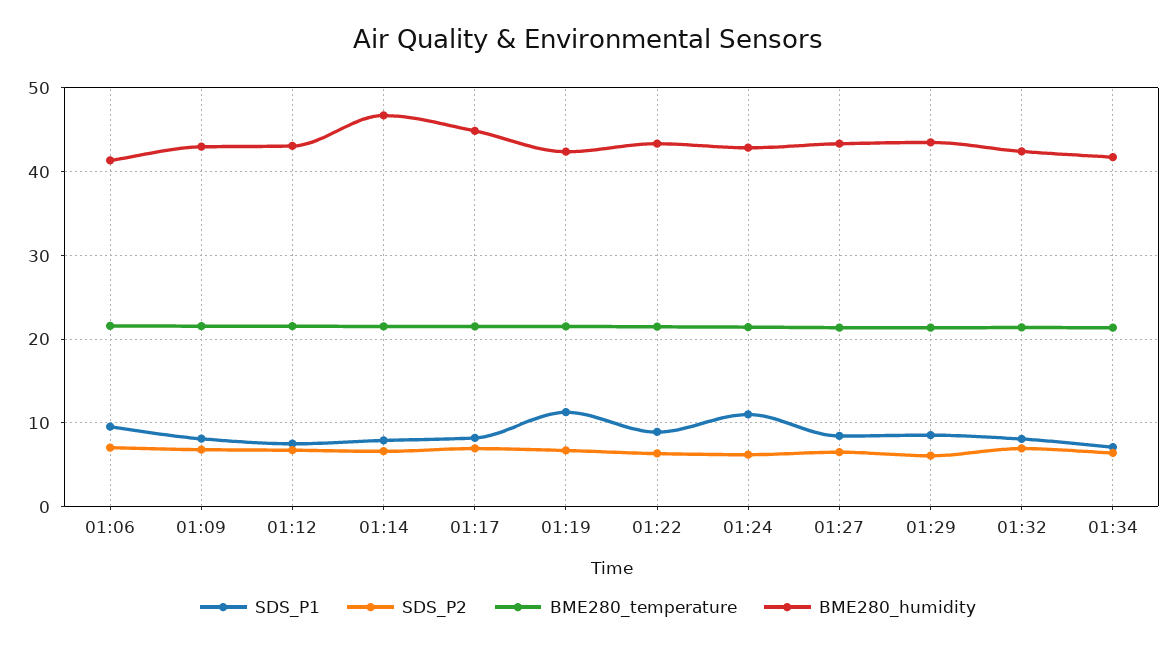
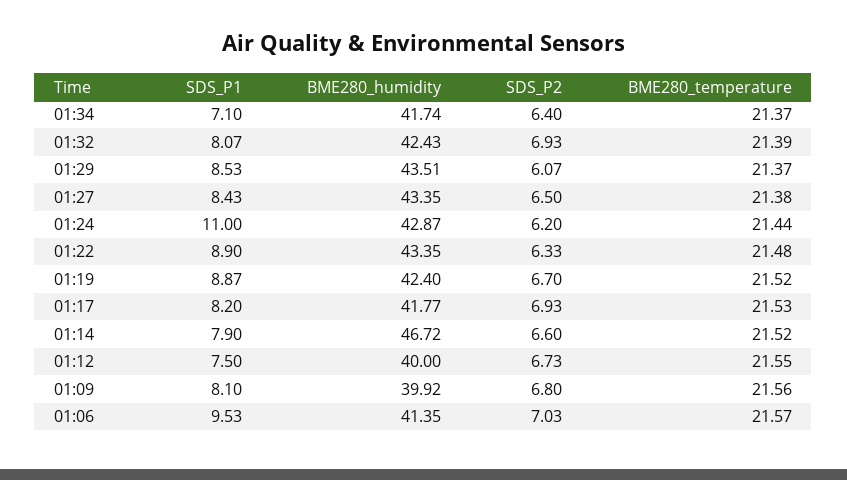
BME280_humidity, 01:09: 43 -> 39.92
BME280_humidity, 01:12: 43 -> 40
BME280_humidity, 01:17: 45 -> 41.77
SDS_P1, 01:19: 11 -> 8.87

